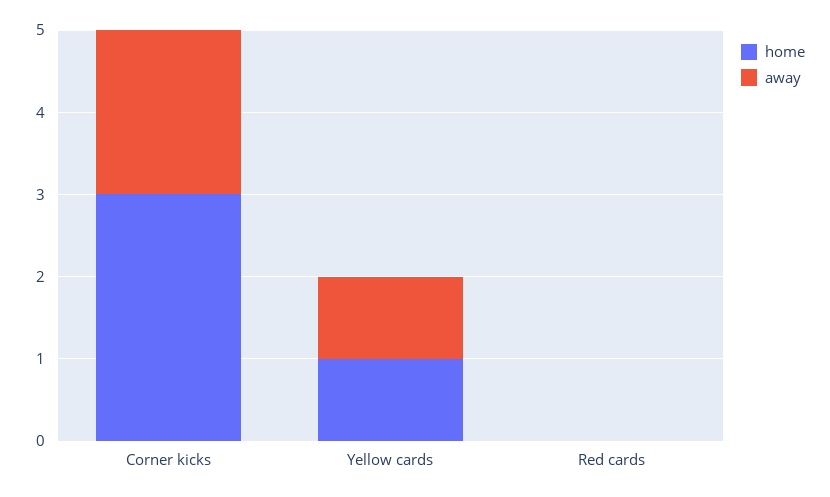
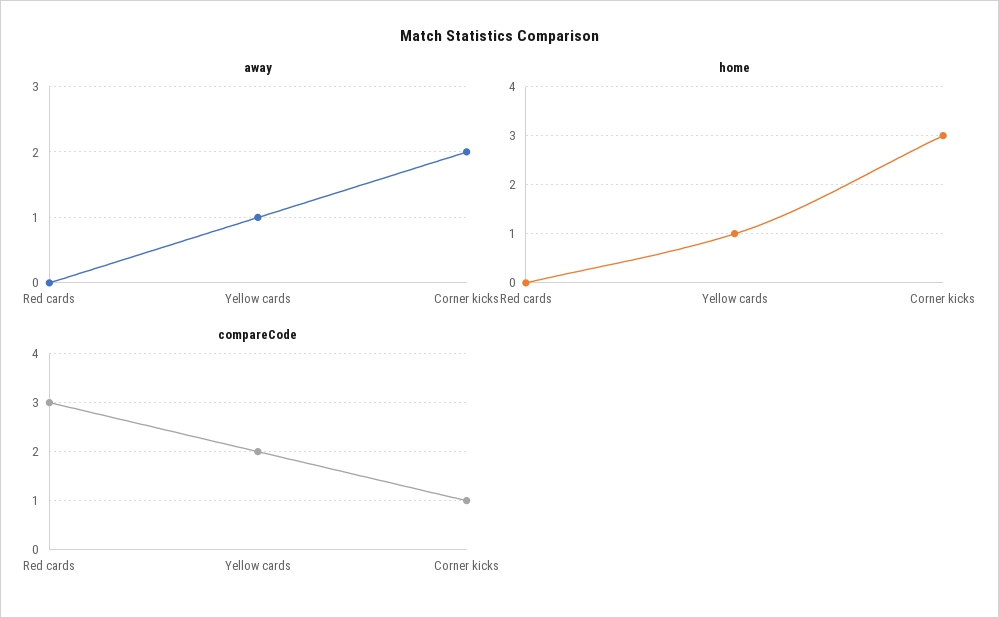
compareCode, Red cards: none -> 3
compareCode, Yellow cards: none -> 2
compareCode, Corner kicks: none -> 1

